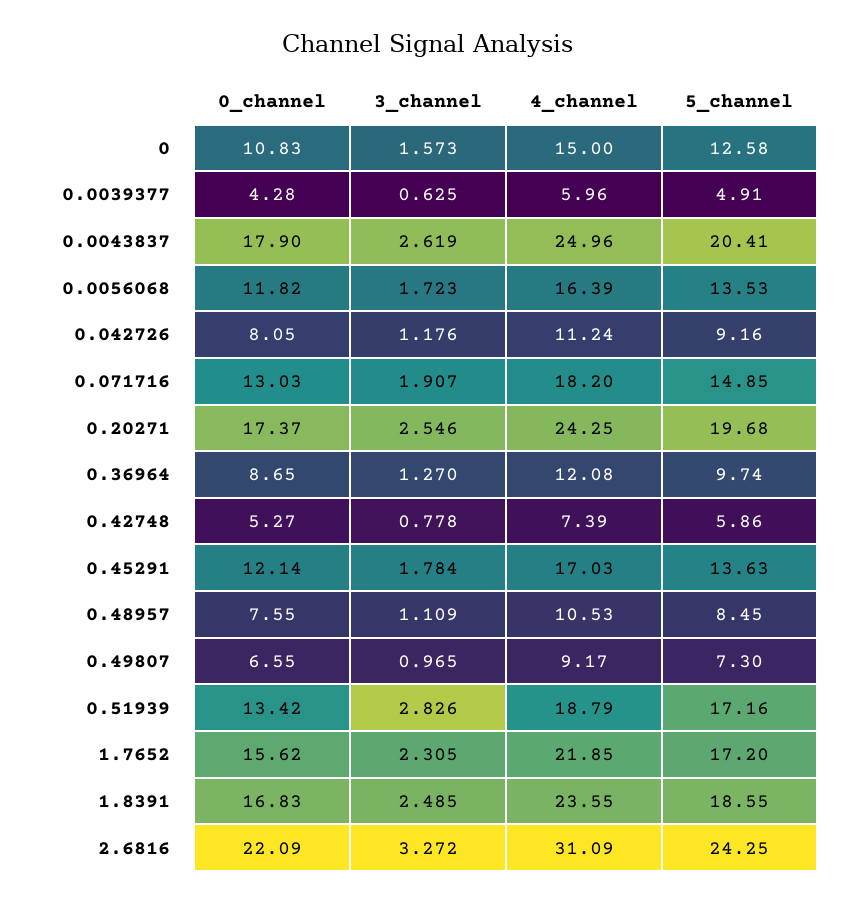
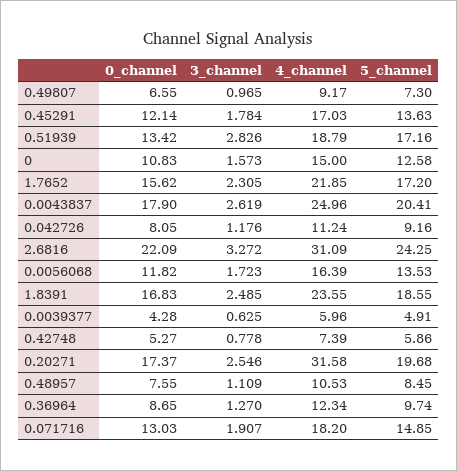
4_channel, 0.20271: 24.25 -> 31.58
4_channel, 0.36964: 12.08 -> 12.34

